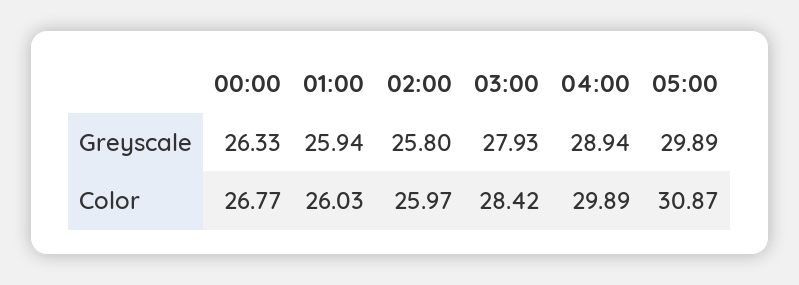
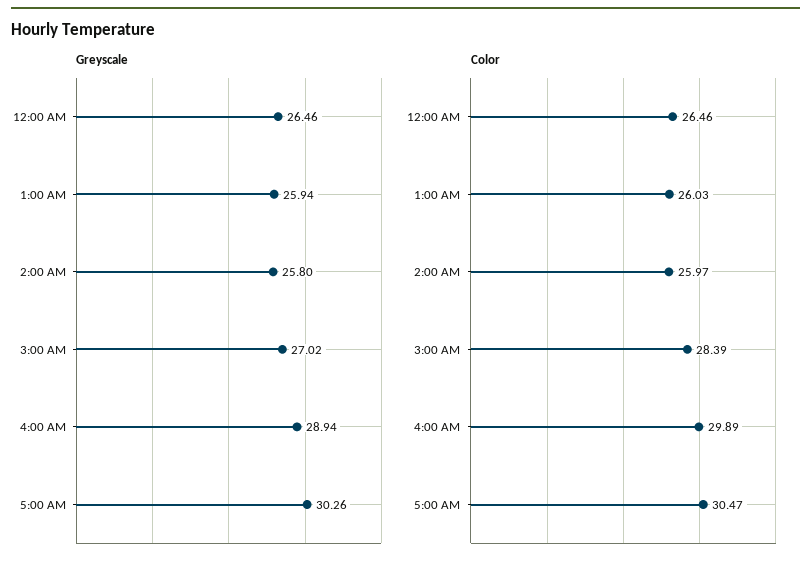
Greyscale, 00:00: 26.33 -> 26.46
Greyscale, 03:00: 27.93 -> 27.02
Greyscale, 05:00: 29.89 -> 30.26
Color, 00:00: 26.77 -> 26.46
Color, 03:00: 28.42 -> 28.39
Color, 05:00: 30.87 -> 30.47

